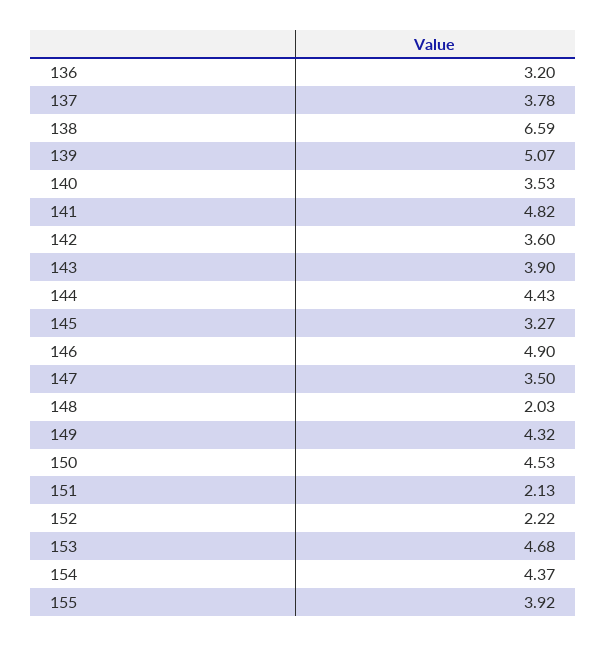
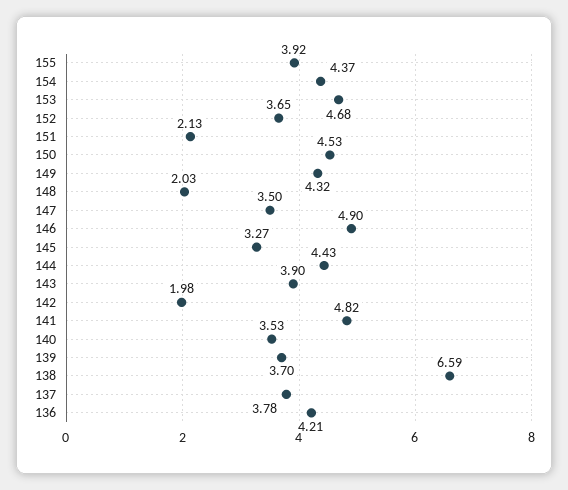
136: 3.2 -> 4.21
139: 5.07 -> 3.7
142: 3.6 -> 1.98
152: 2.22 -> 3.65

